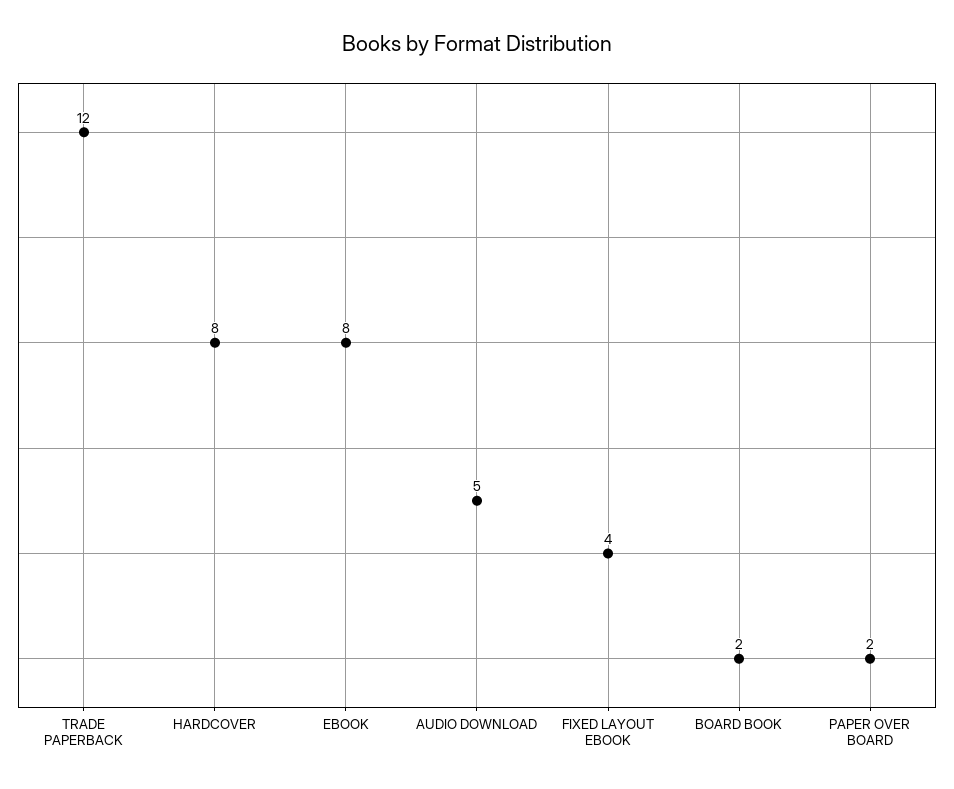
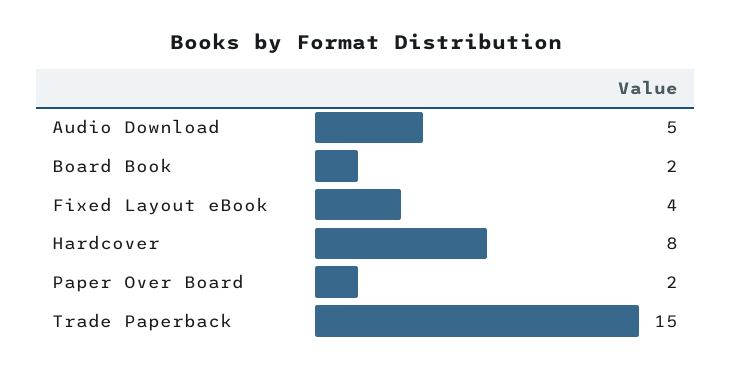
TRADE PAPERBACK: 12 -> 15
EBOOK: 8 -> none

